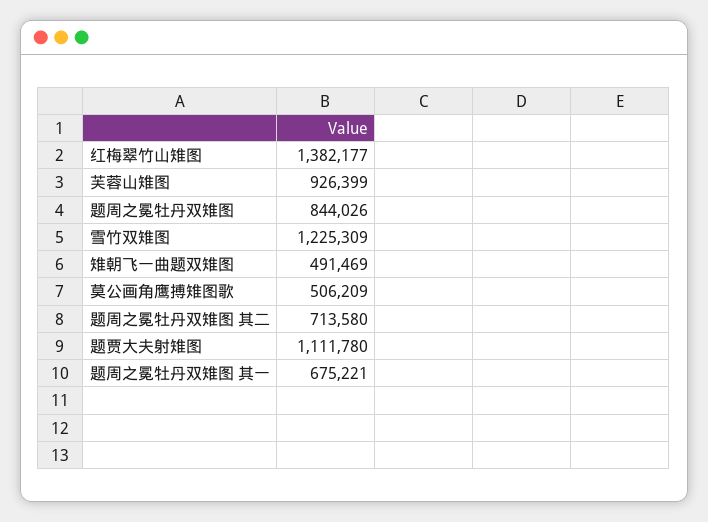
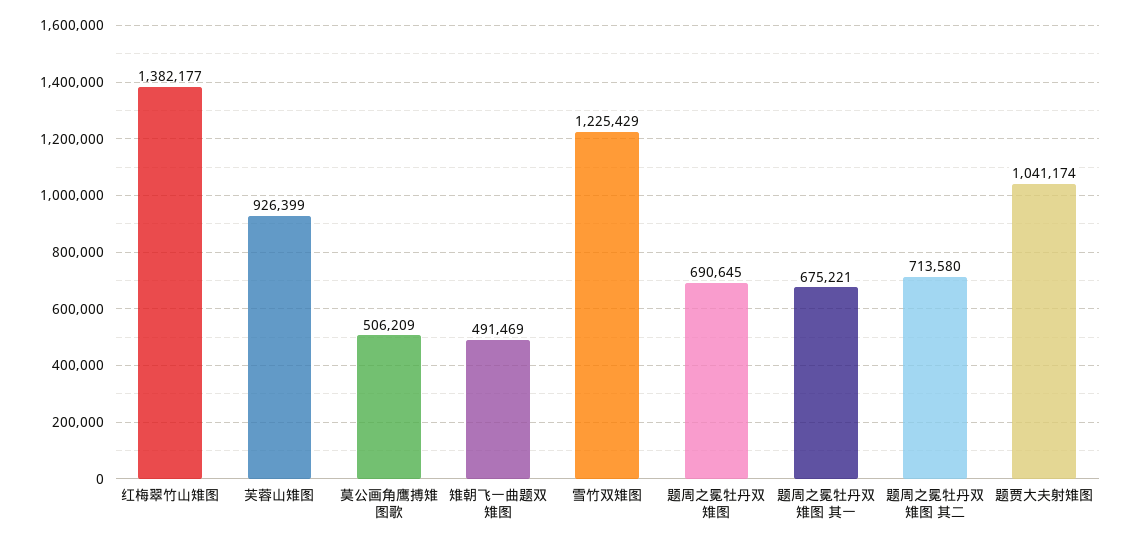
题周之冕牡丹双雉图: 844026 -> 690645
雪竹双雉图: 1225309 -> 1225429
题贾大夫射雉图: 1111780 -> 1041174

